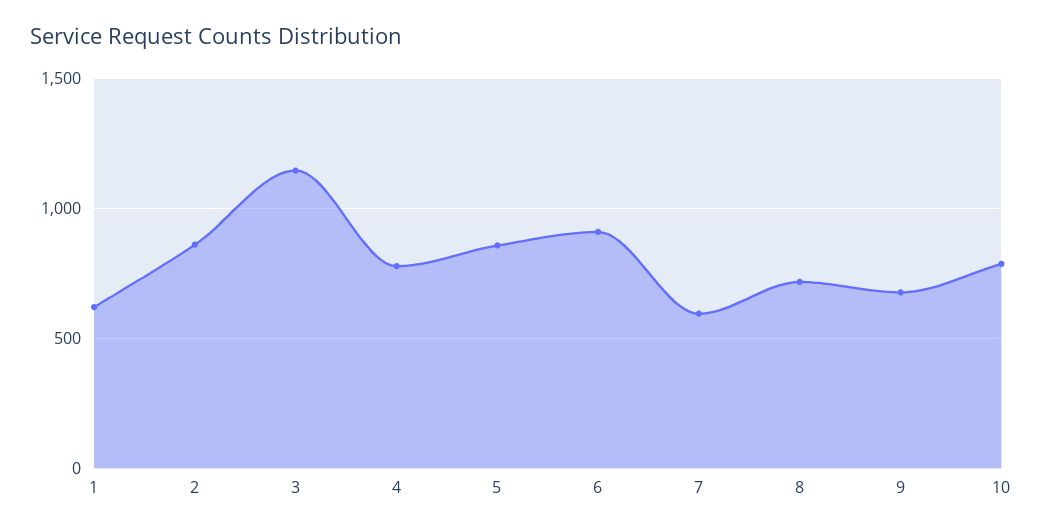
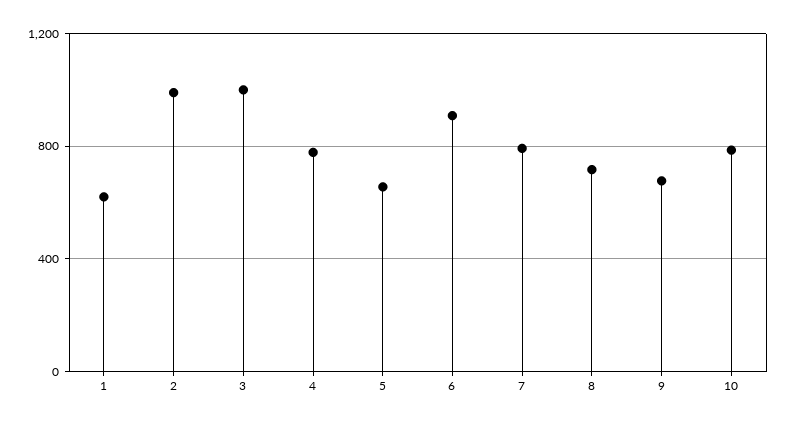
2: 850 -> 1000
3: 1150 -> 1000
5: 850 -> 650
7: 600 -> 800

